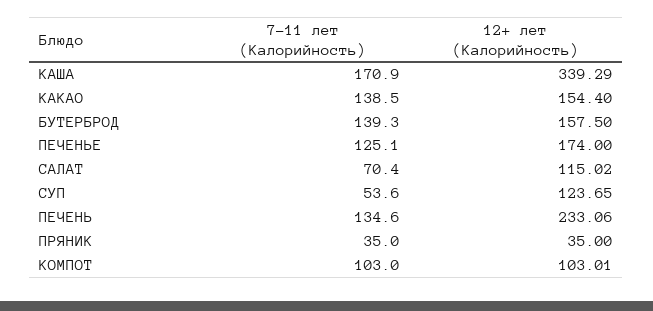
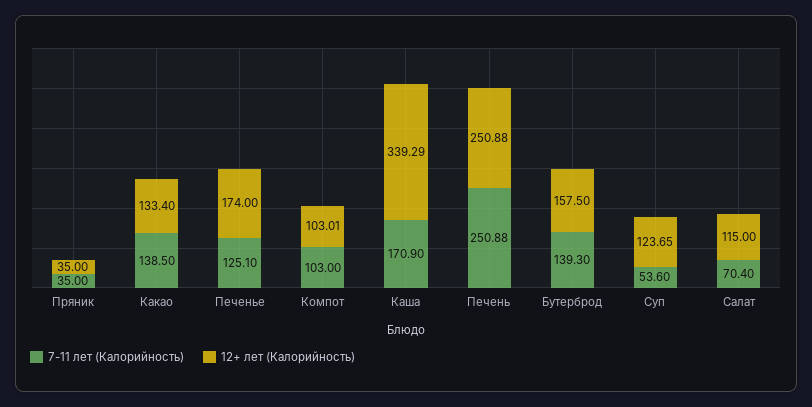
12+ лет (Калорийность), КАКАО: 154.4 -> 133.4
12+ лет (Калорийность), САЛАТ: 115.02 -> 115
7-11 лет (Калорийность), ПЕЧЕНЬ: 134.6 -> 250.88
12+ лет (Калорийность), ПЕЧЕНЬ: 233.06 -> 250.88

